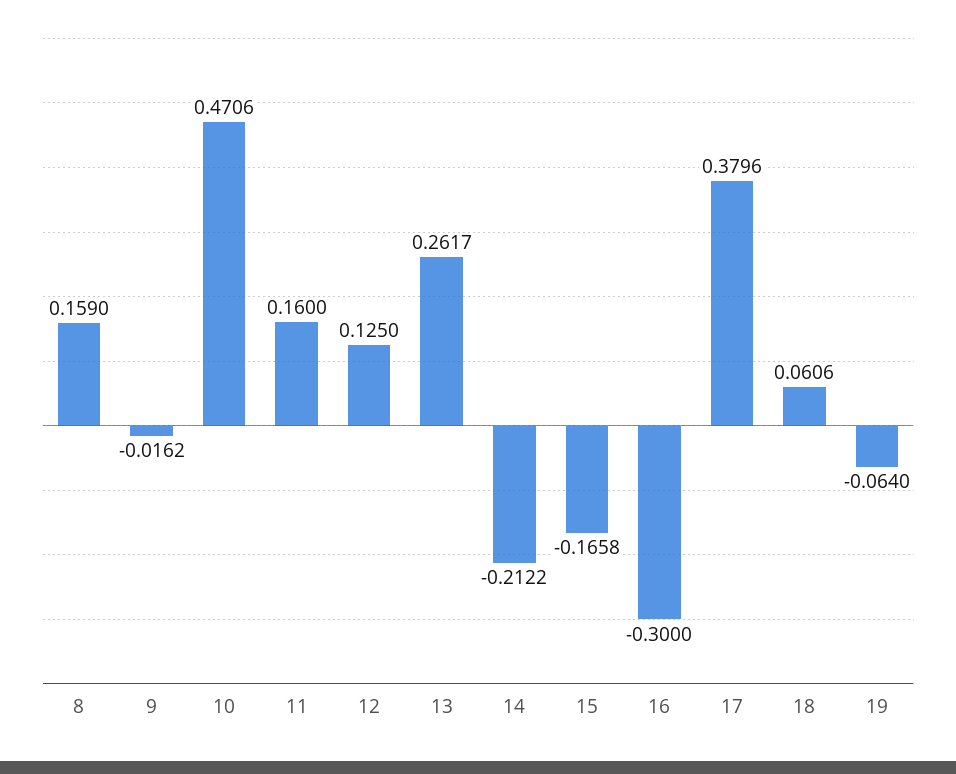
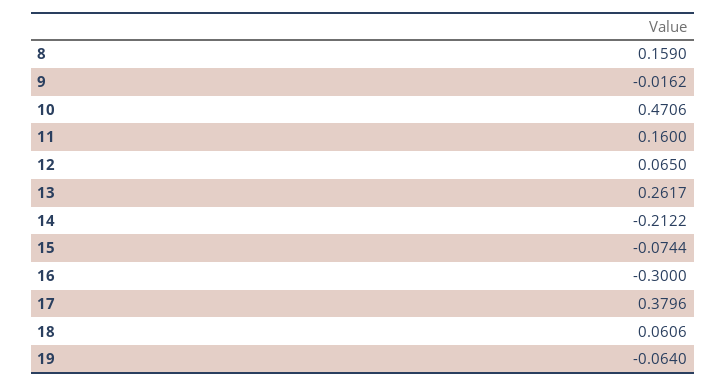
12: 0.125 -> 0.065
15: -0.1658 -> -0.0744

